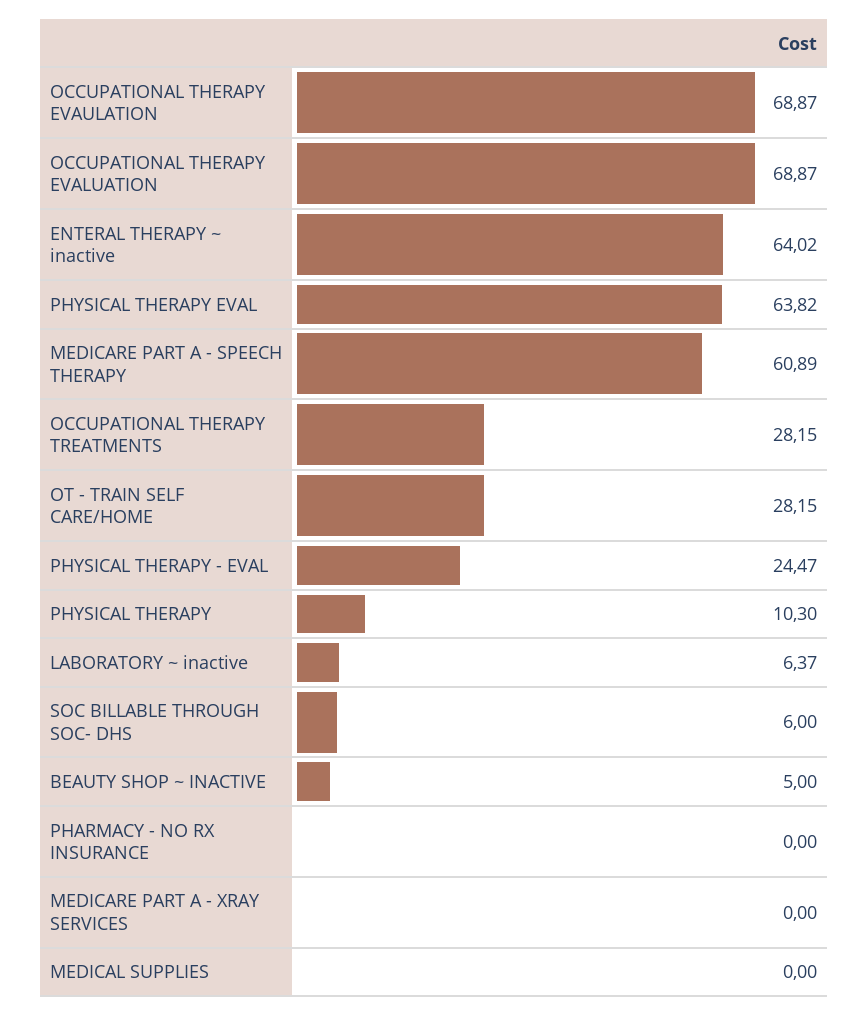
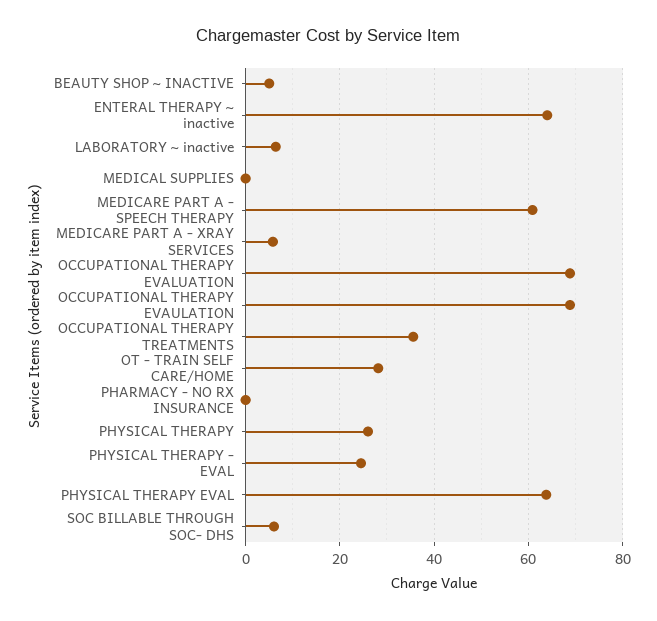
OCCUPATIONAL THERAPY TREATMENTS: 28.15 -> 36
PHYSICAL THERAPY: 10.3 -> 26
MEDICARE PART A - XRAY SERVICES: 0 -> 6

